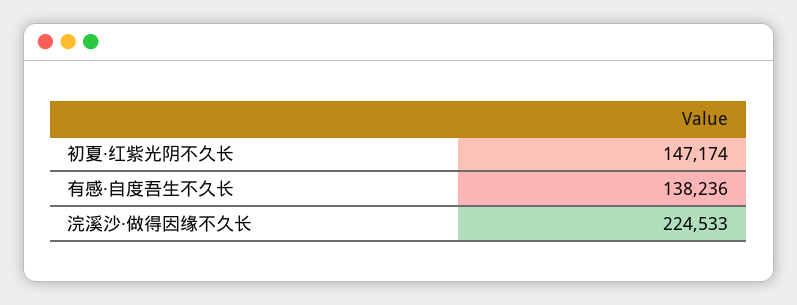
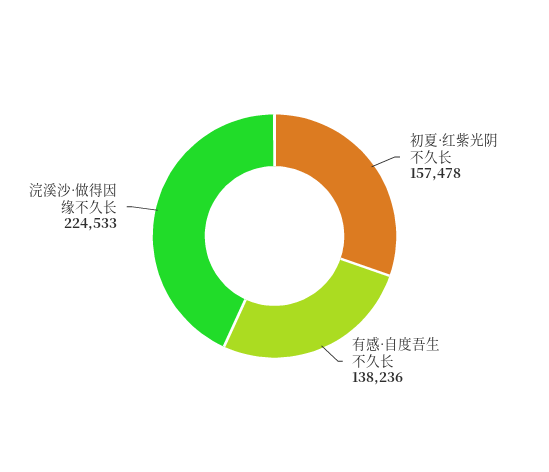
初夏·红紫光阴不久长: 147174 -> 157478

